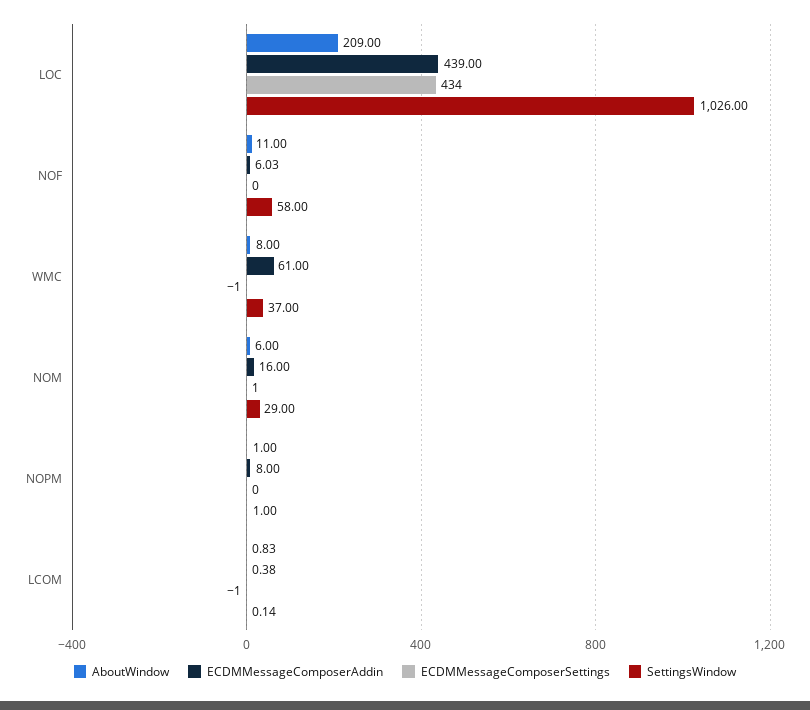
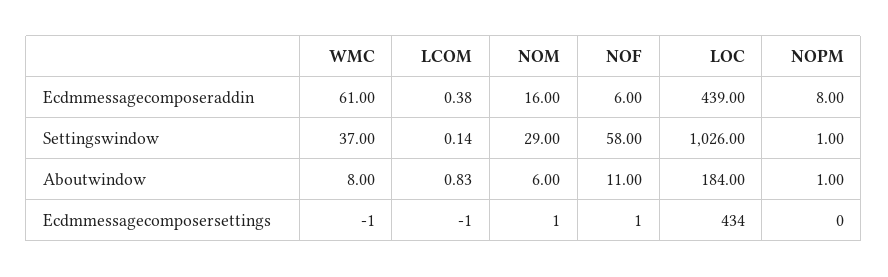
AboutWindow, LOC: 209 -> 184
ECDMMessageComposerAddin, NOF: 6.03 -> 6
ECDMMessageComposerSettings, NOF: 0 -> 1

